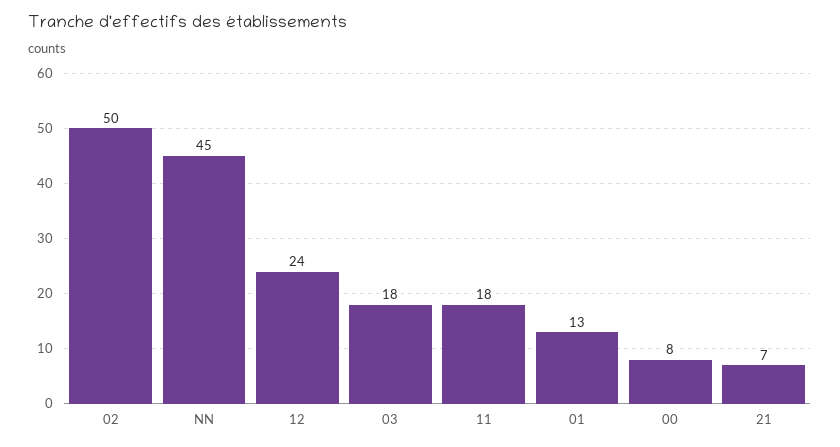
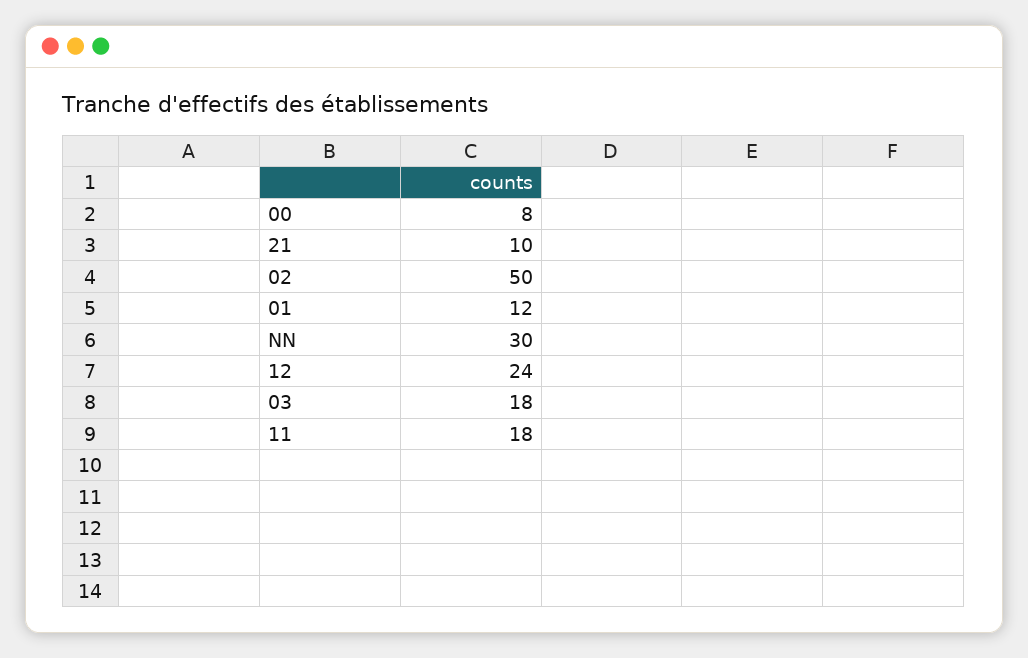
NN: 45 -> 30
01: 13 -> 12
21: 7 -> 10

